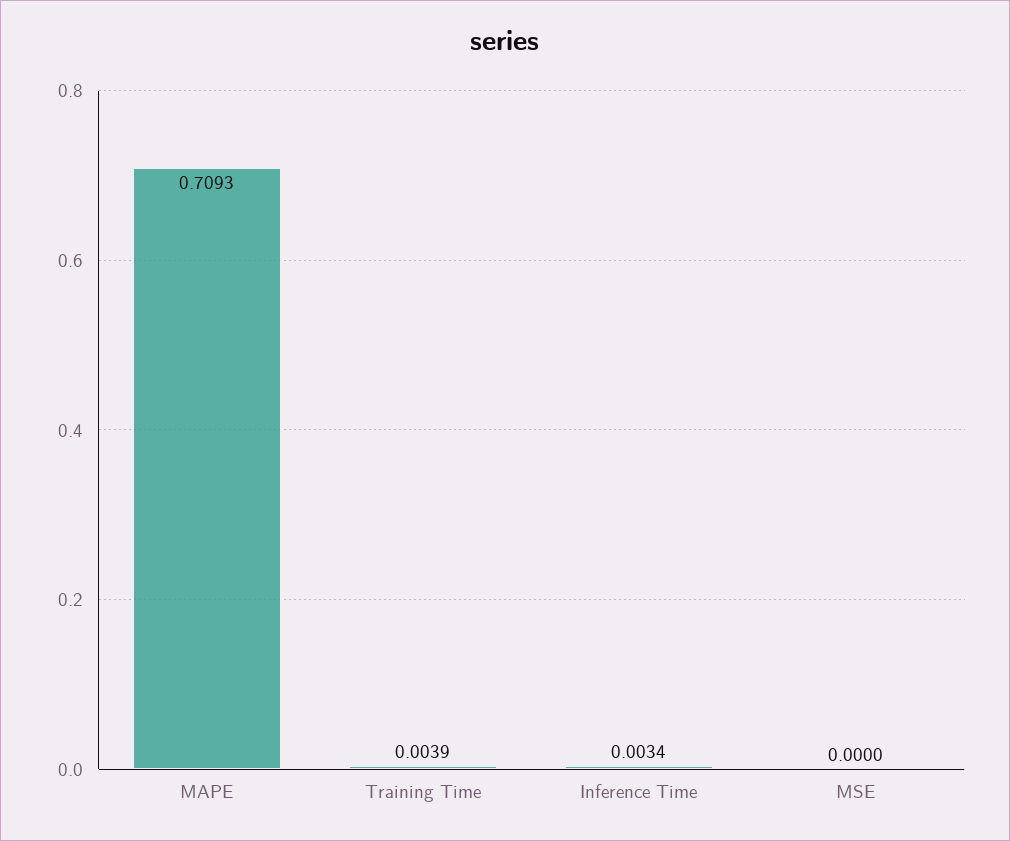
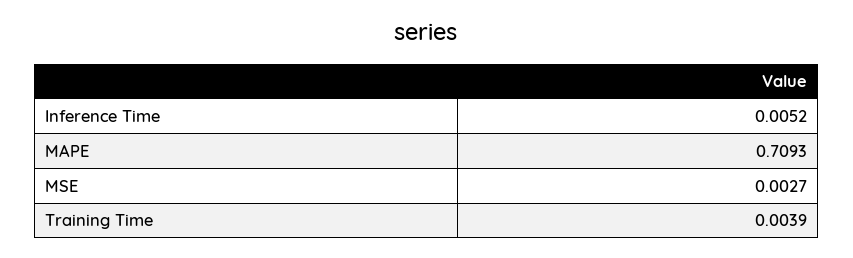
Inference Time: 0.0034 -> 0.0052
MSE: 0 -> 0.0027

